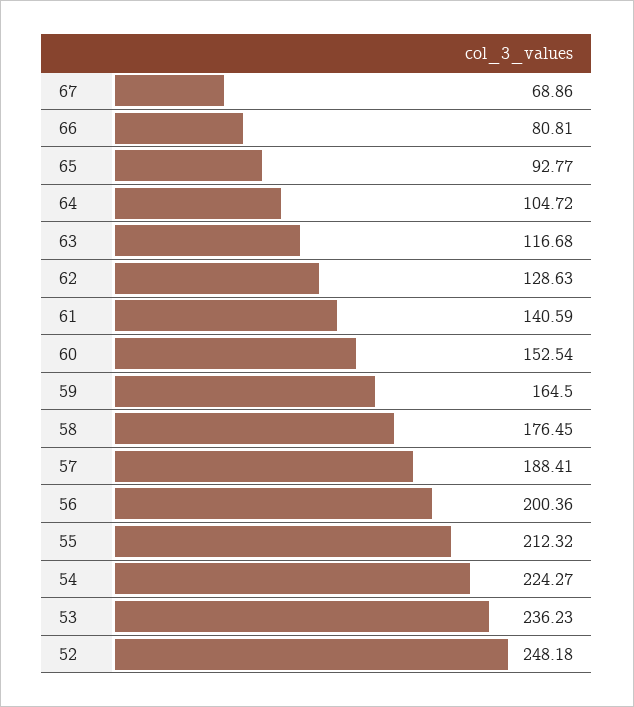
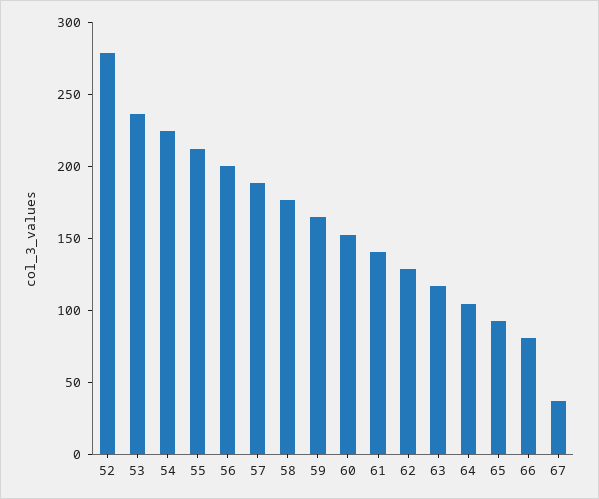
67: 68.86 -> 40
52: 248.18 -> 280

